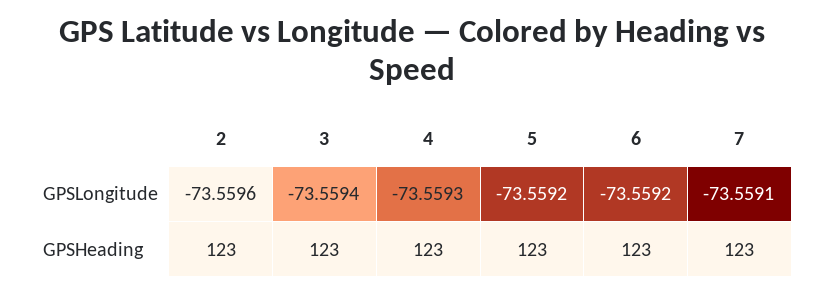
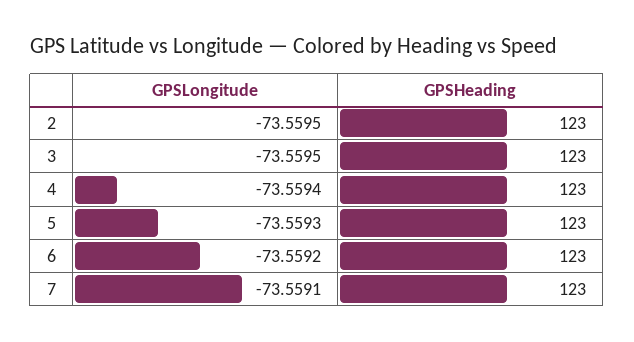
2, GPSLongitude: -73.5596 -> -73.5595
3, GPSLongitude: -73.5594 -> -73.5595
4, GPSLongitude: -73.5593 -> -73.5594
5, GPSLongitude: -73.5592 -> -73.5593

